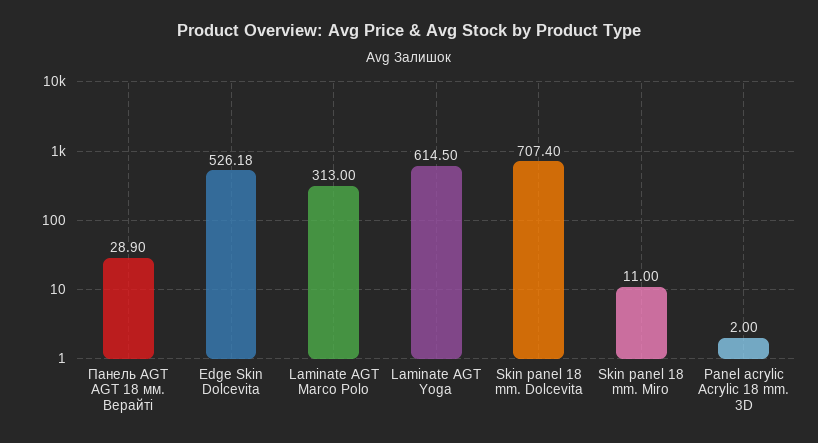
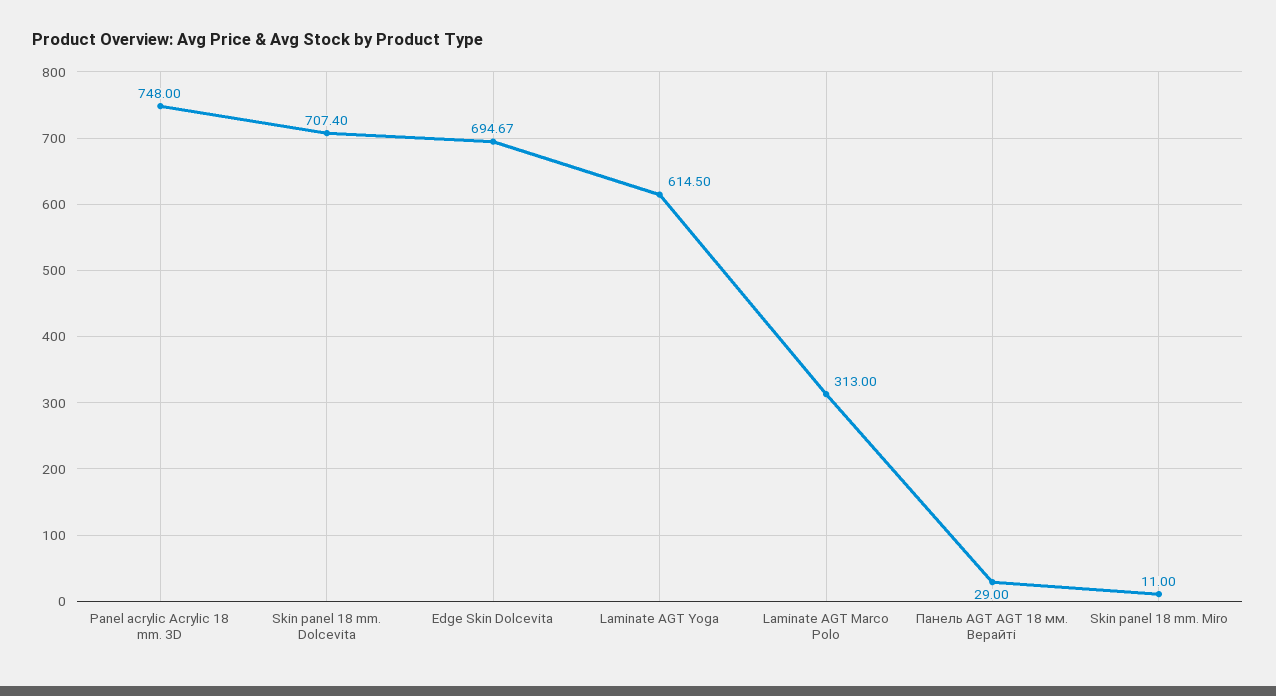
Панель AGT AGT 18 мм. Верайті: 28.9 -> 29
Edge Skin Dolcevita: 526.18 -> 694.67
Panel acrylic Acrylic 18 mm. 3D: 2 -> 748

